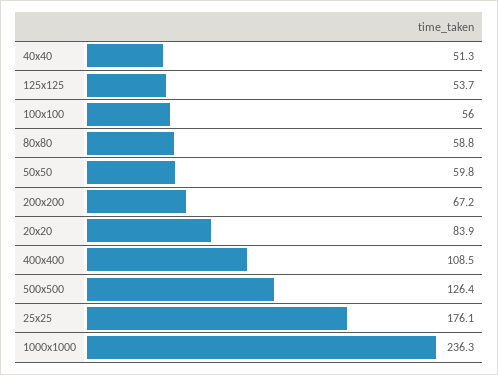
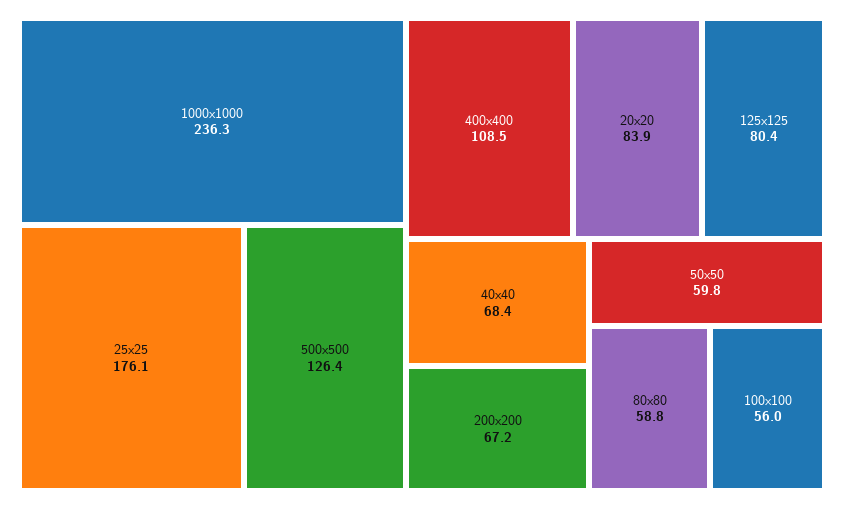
40x40: 51.3 -> 68.4
125x125: 53.7 -> 80.4

